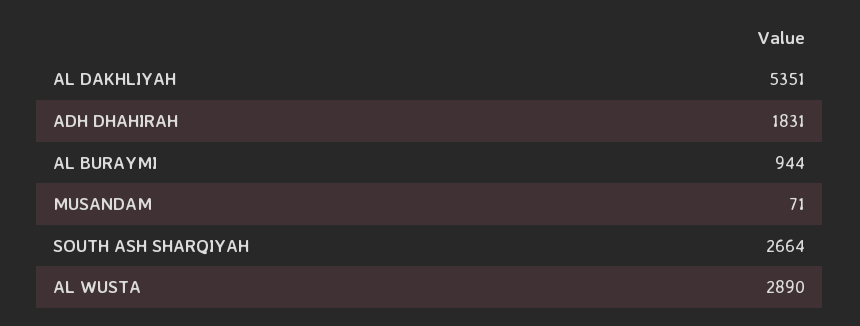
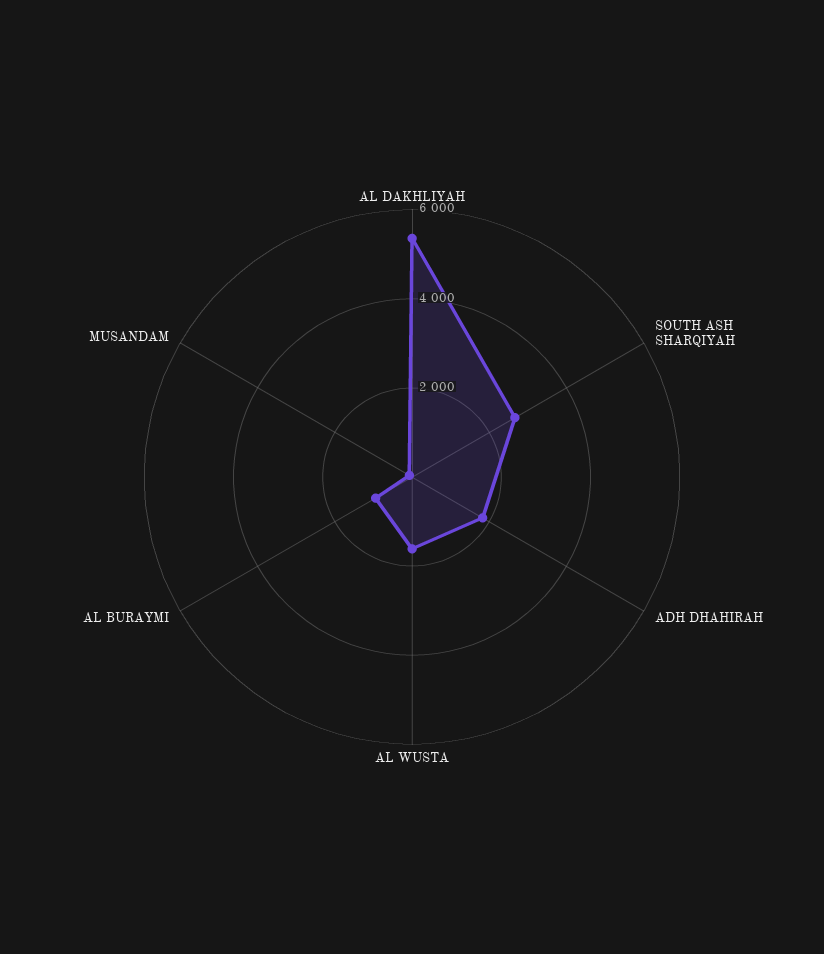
AL WUSTA: 2890 -> 1500

